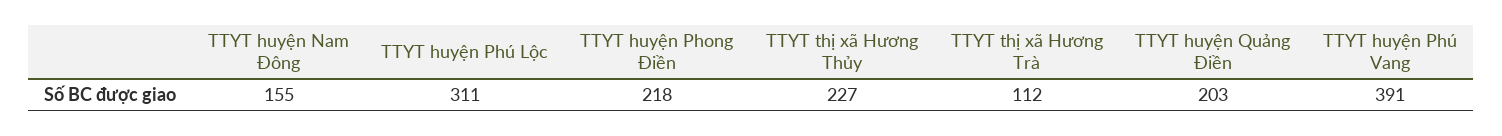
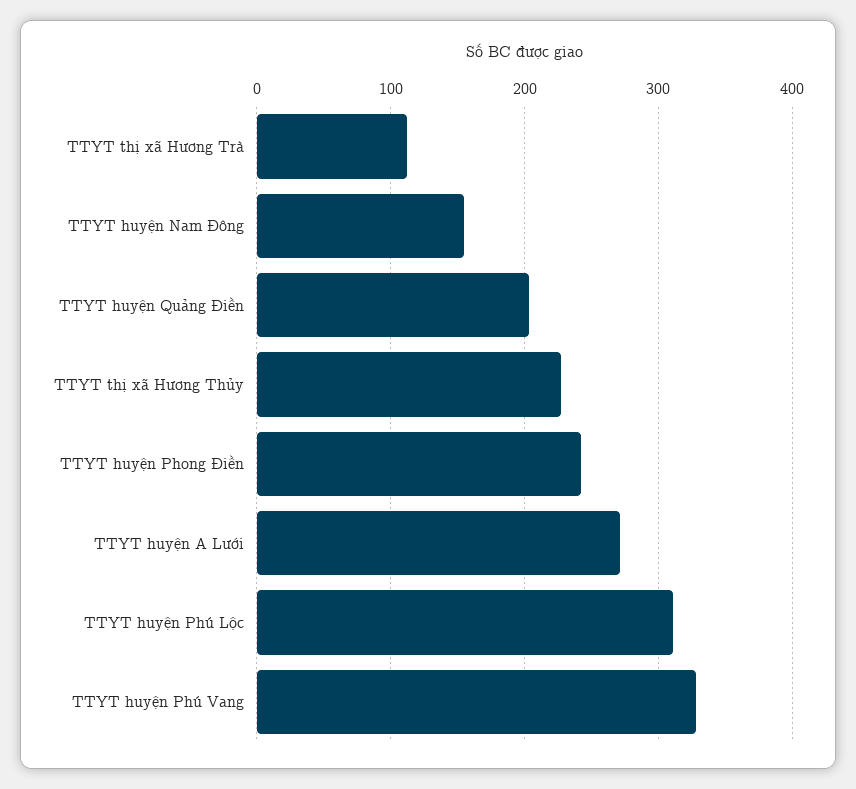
TTYT huyện Phong Điền: 218 -> 240
TTYT huyện Phú Vang: 391 -> 330
TTYT huyện A Lưới: none -> 270

